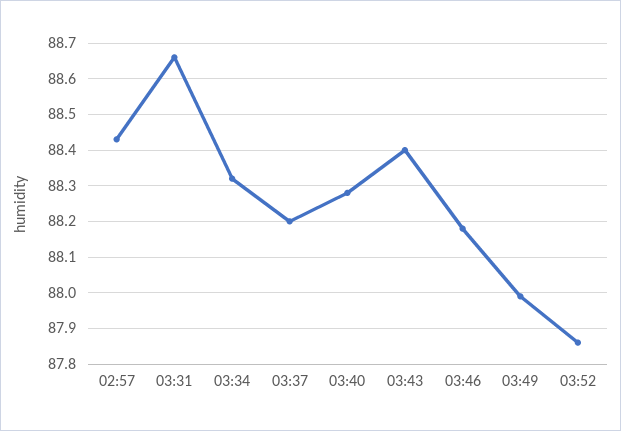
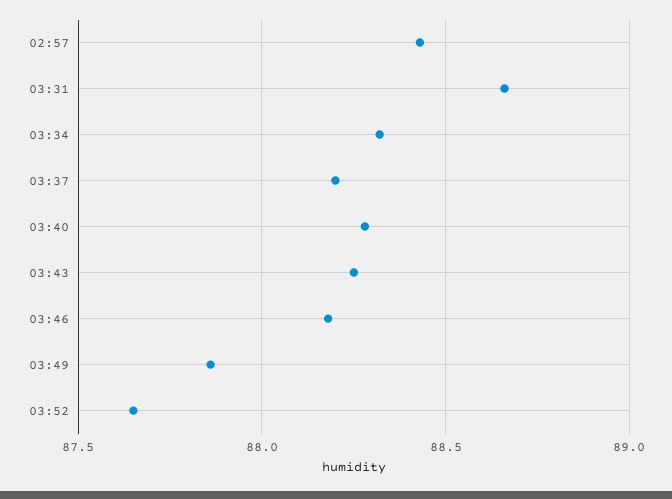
03:43: 88.4 -> 88.25
03:49: 88 -> 87.85
03:52: 87.85 -> 87.65

